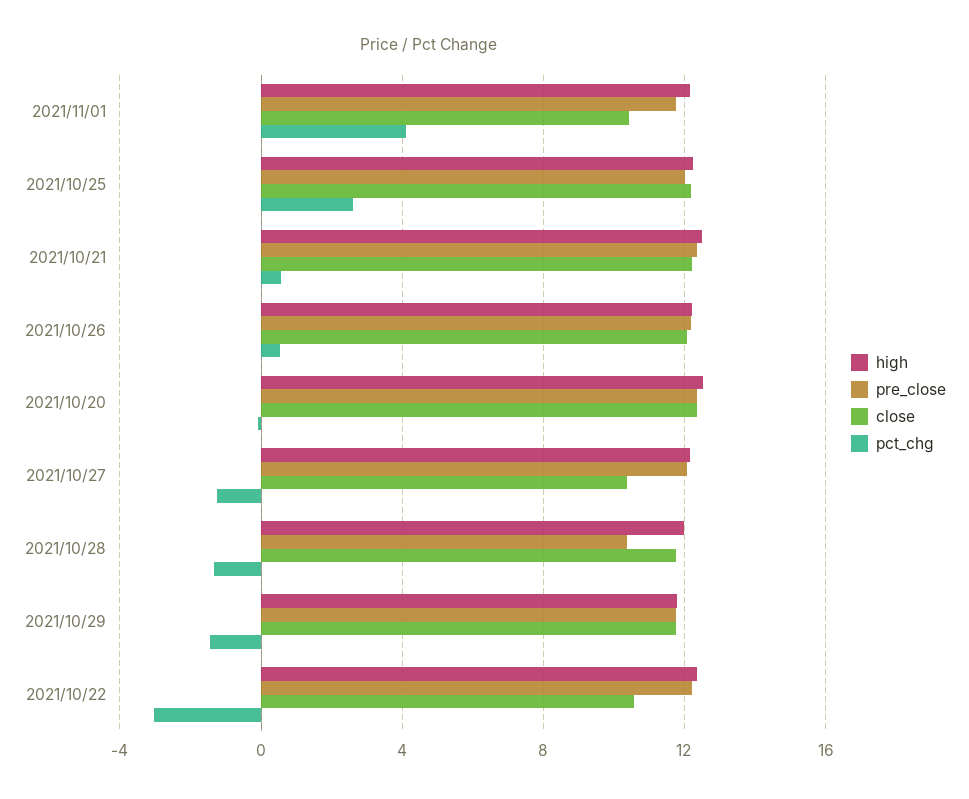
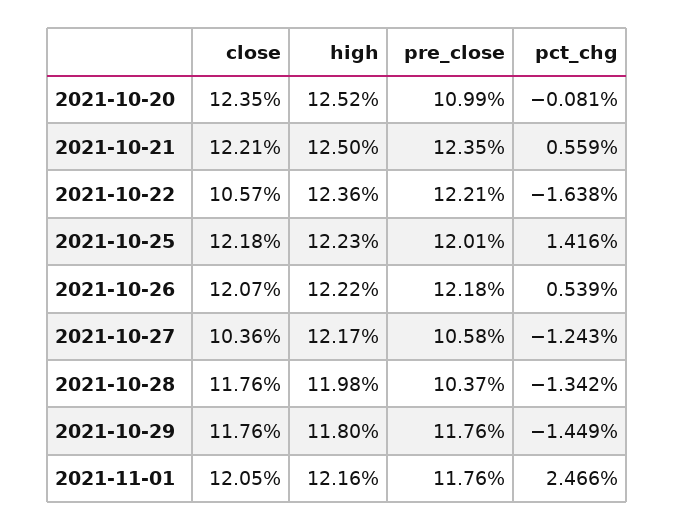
close, 2021/11/01: 10.5 -> 12.05
pct_chg, 2021/11/01: 4 -> 2.466
pct_chg, 2021/10/25: 2.5 -> 1.416
pre_close, 2021/10/20: 12.5 -> 10.99
pre_close, 2021/10/27: 12 -> 10.58
pct_chg, 2021/10/22: -3 -> -1.638

